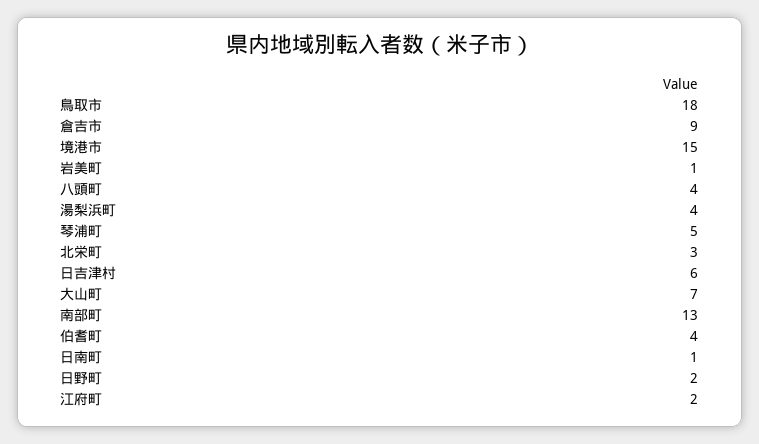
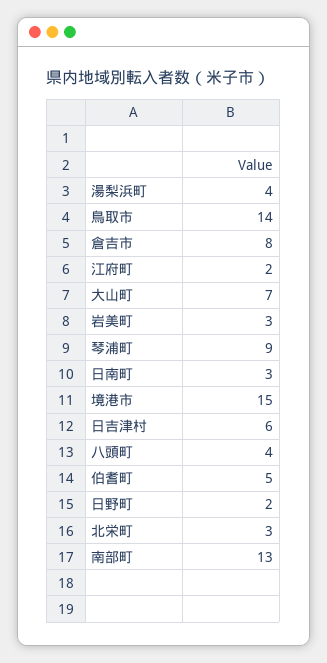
鳥取市: 18 -> 14
倉吉市: 9 -> 8
岩美町: 1 -> 3
琴浦町: 5 -> 9
伯耆町: 4 -> 5
日南町: 1 -> 3

